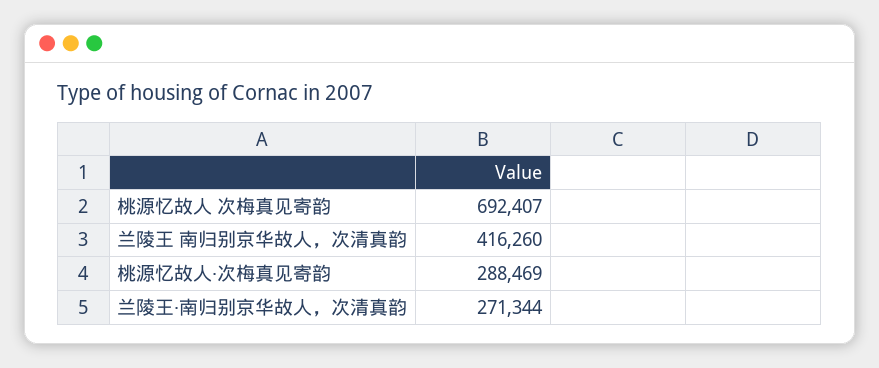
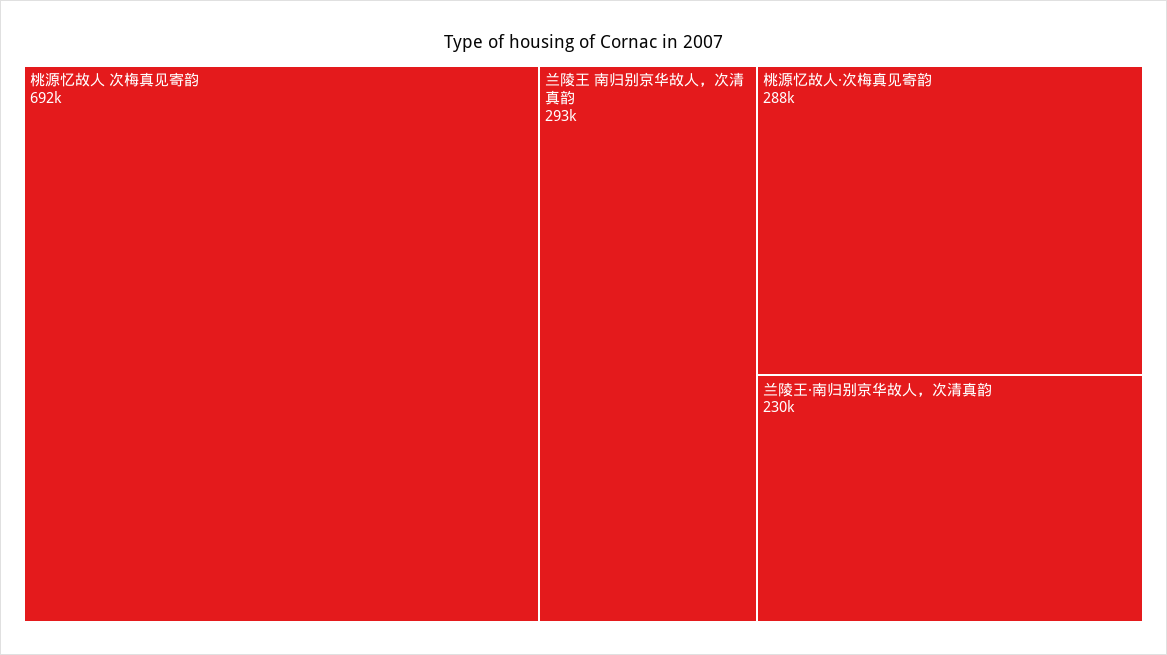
兰陵王 南归别京华故人，次清真韵: 416260 -> 293000
兰陵王·南归别京华故人，次清真韵: 271344 -> 230000

